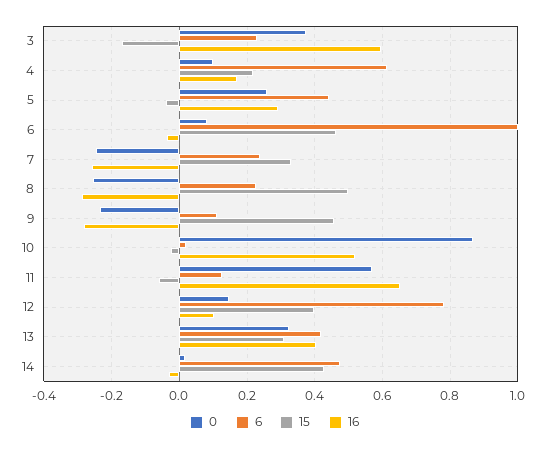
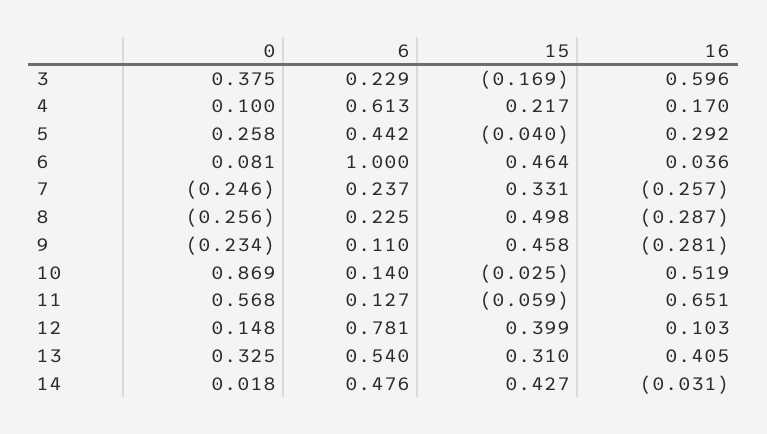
16, 6: -0.04 -> 0.036
6, 10: 0.02 -> 0.14
6, 13: 0.42 -> 0.54

